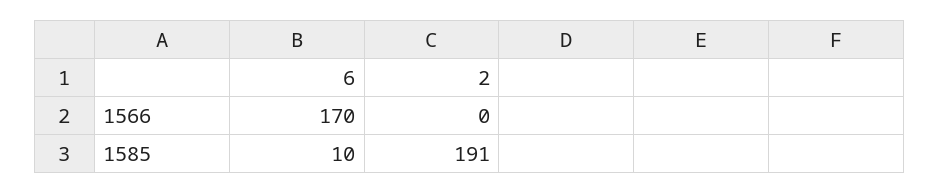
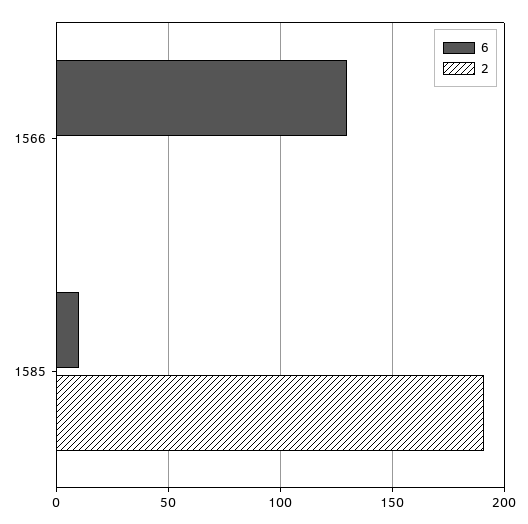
6, 1566: 170 -> 130

